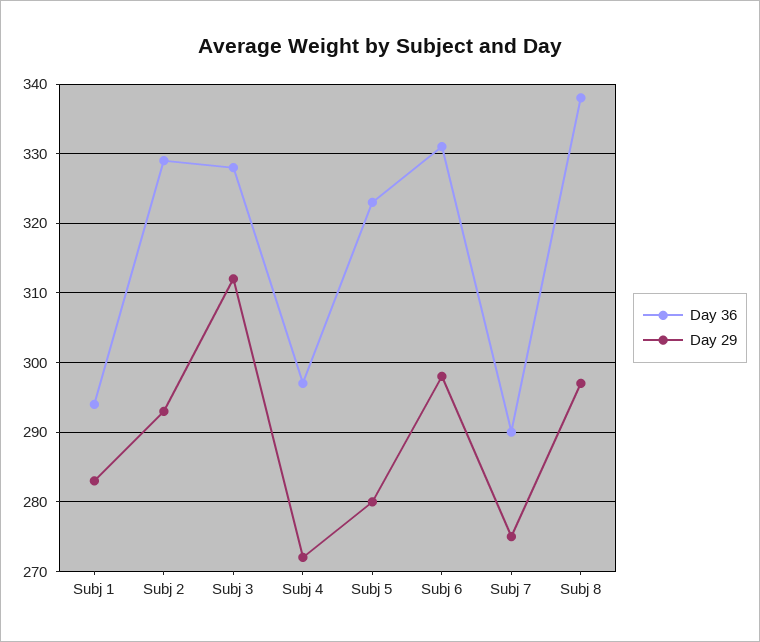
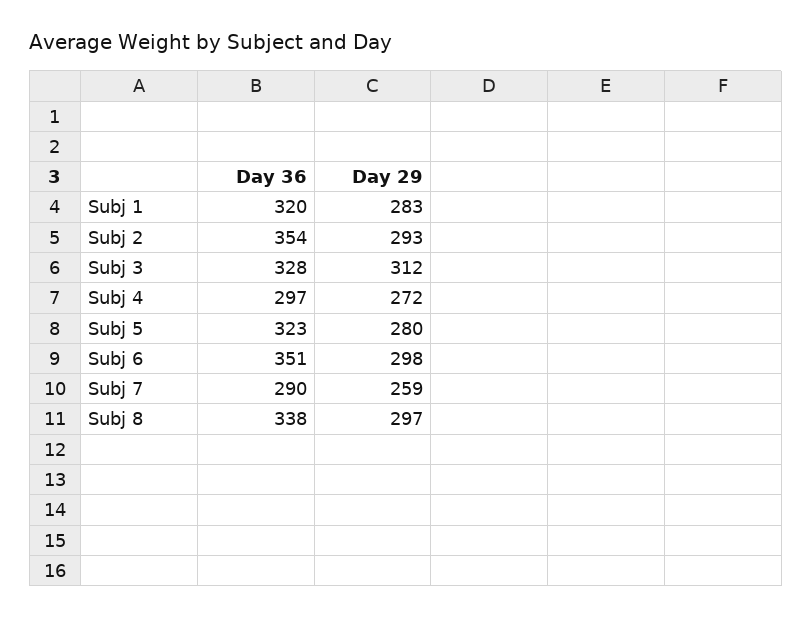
Day 36, Subj 1: 294 -> 320
Day 36, Subj 2: 329 -> 354
Day 36, Subj 6: 331 -> 351
Day 29, Subj 7: 275 -> 259

